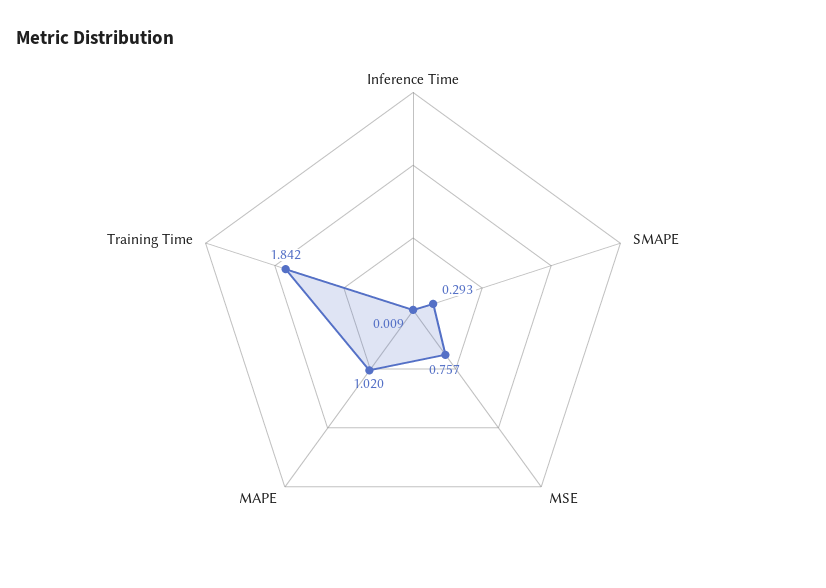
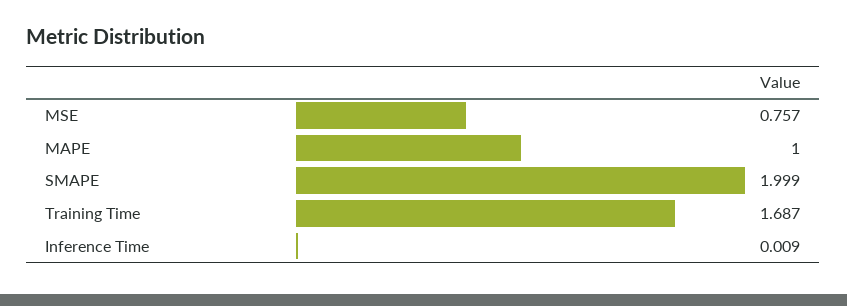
SMAPE: 0.293 -> 1.999
MAPE: 1.02 -> 1
Training Time: 1.842 -> 1.687

